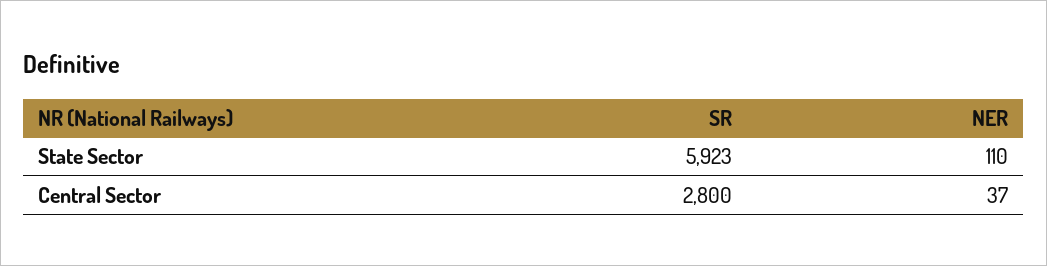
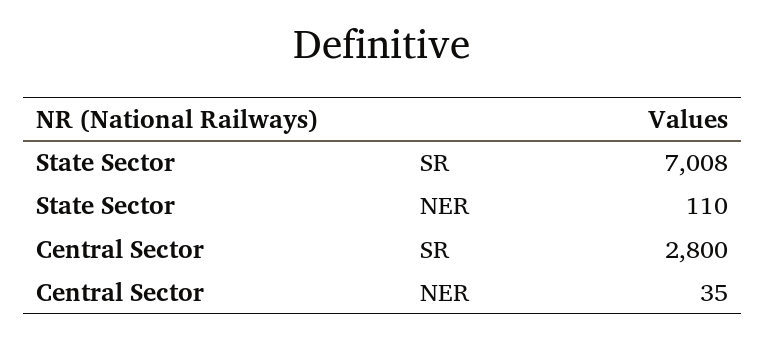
SR, State Sector: 5923 -> 7008
NER, Central Sector: 37 -> 35

